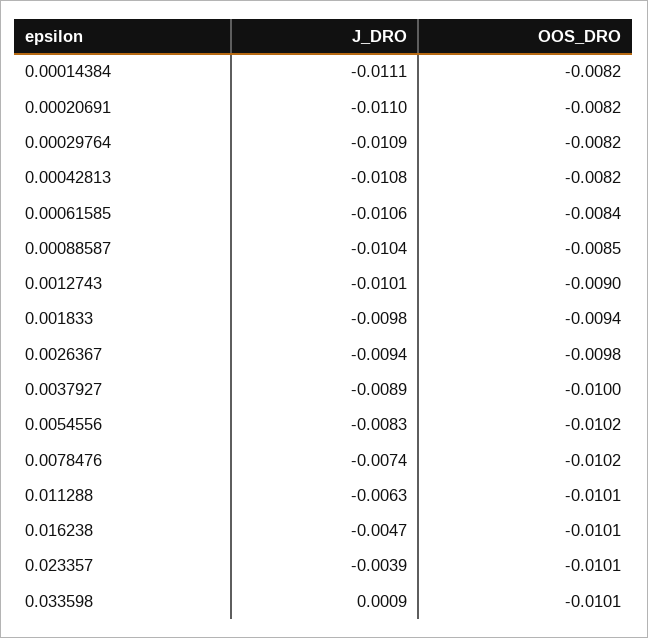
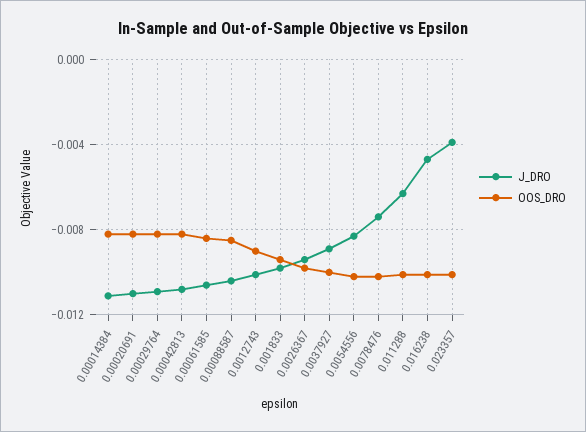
J_DRO, 0.033598: 0.0009 -> none
OOS_DRO, 0.033598: -0.0101 -> none

